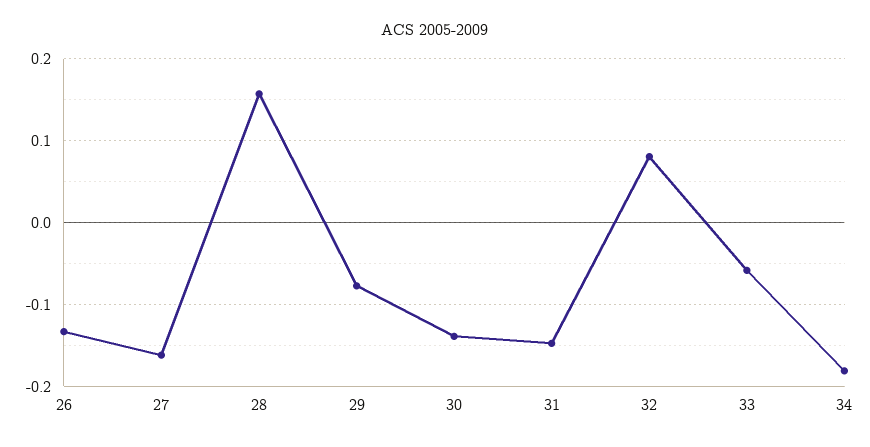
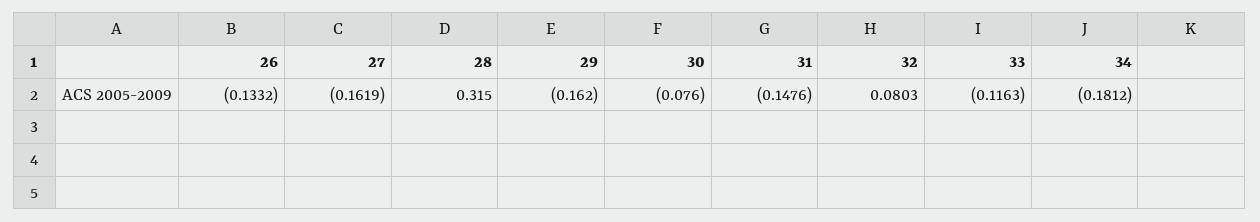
28: 0.16 -> 0.315
29: -0.08 -> -0.162
30: -0.14 -> -0.076
33: -0.06 -> -0.1163

